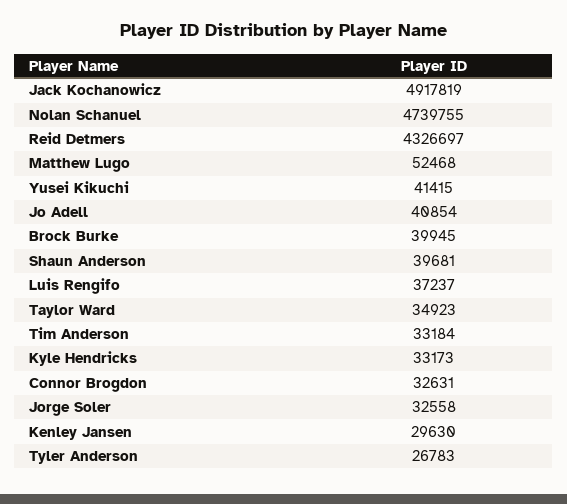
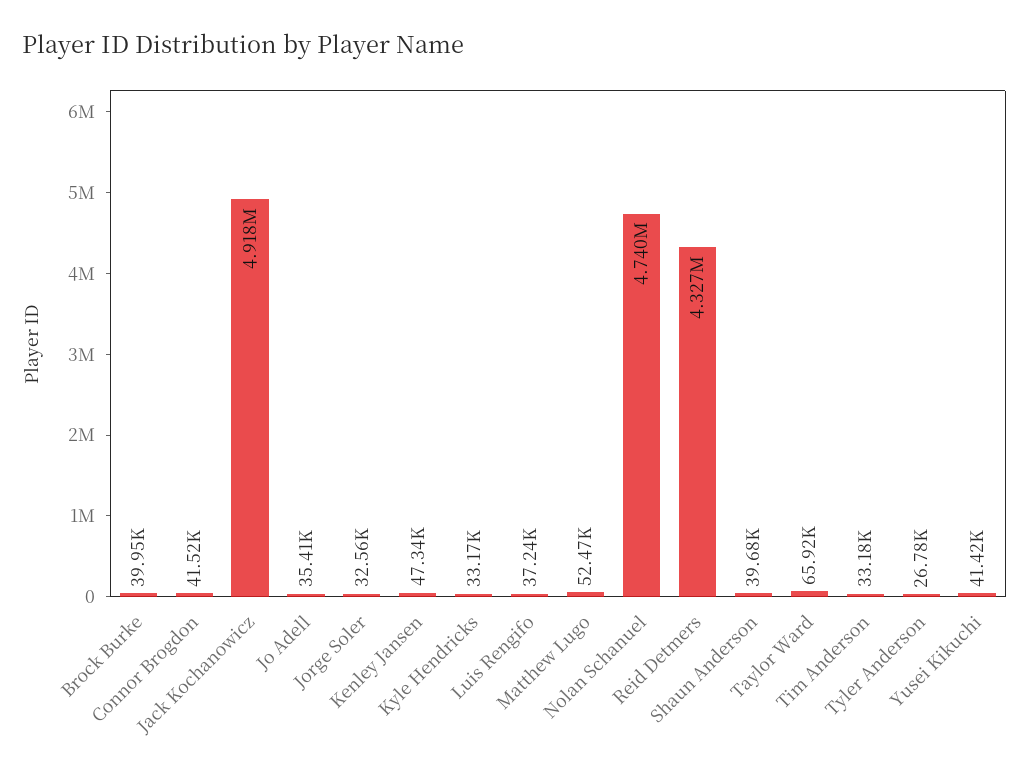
Jo Adell: 40854 -> 35410
Taylor Ward: 34923 -> 65920
Connor Brogdon: 32631 -> 41520
Kenley Jansen: 29630 -> 47340

